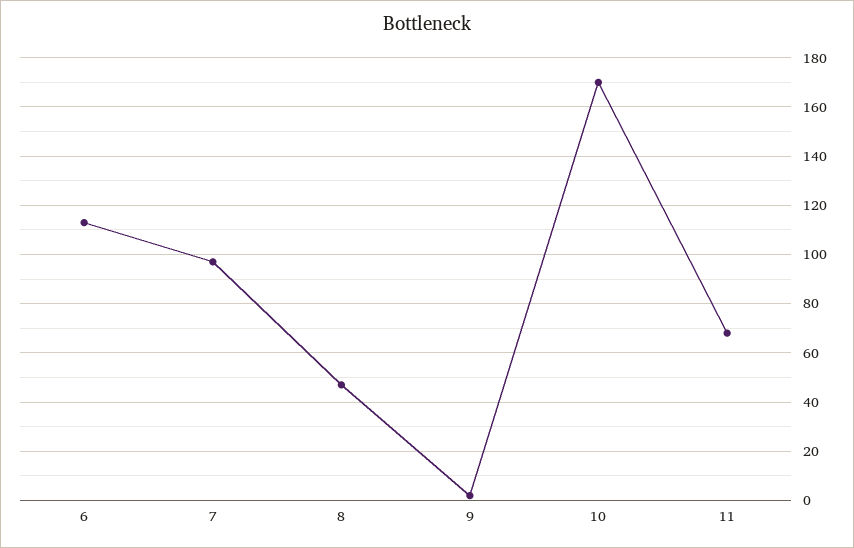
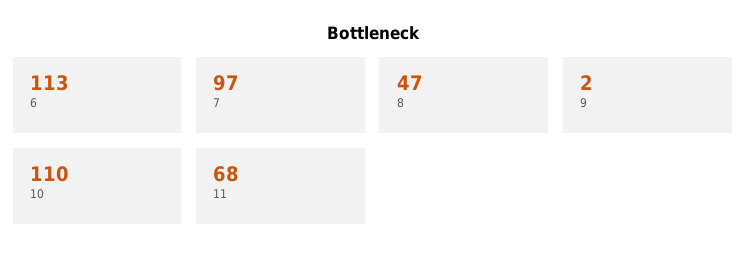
10: 170 -> 110

